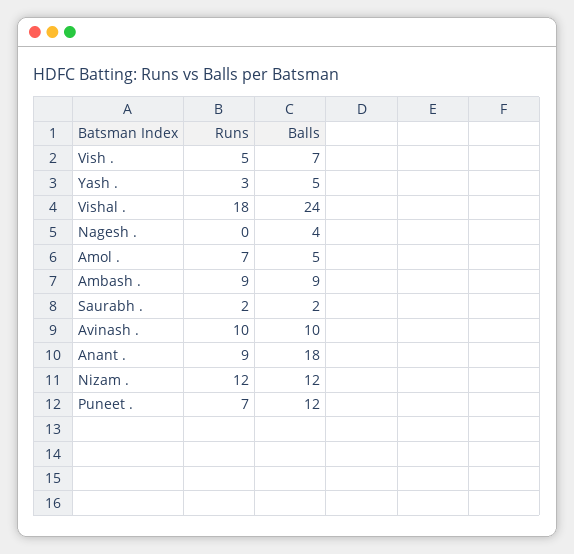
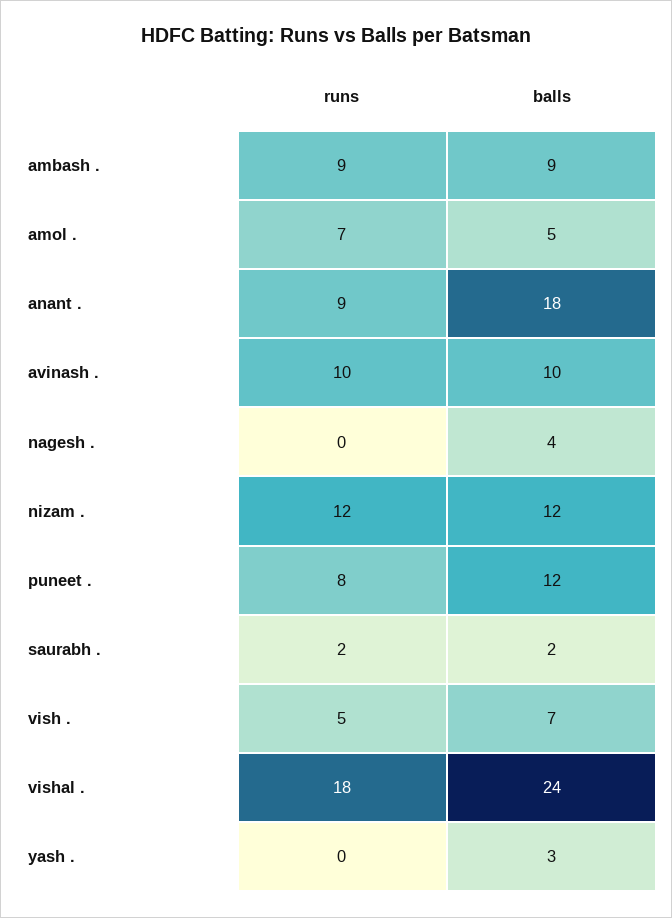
Runs, Yash .: 3 -> 0
Balls, Yash .: 5 -> 3
Runs, Puneet .: 7 -> 8

